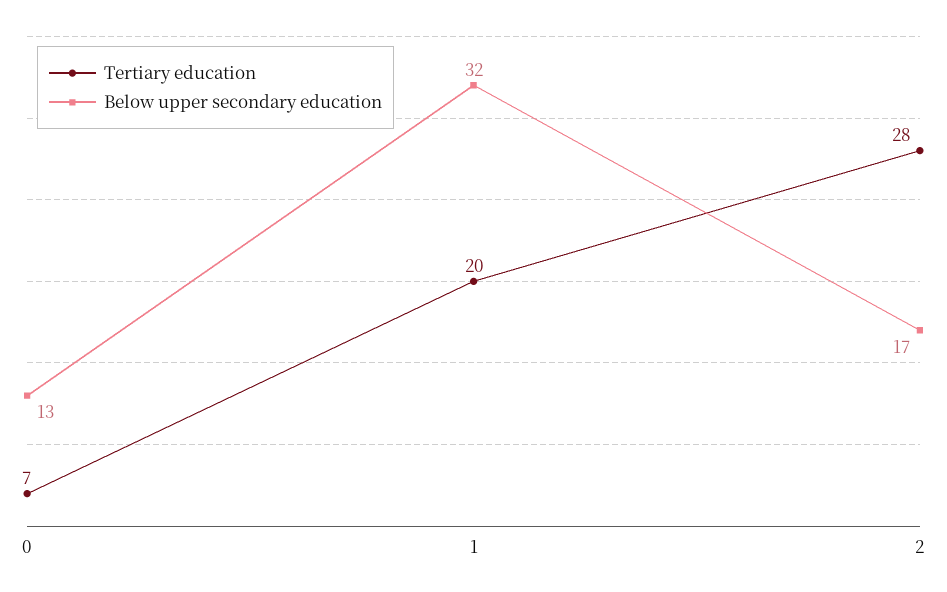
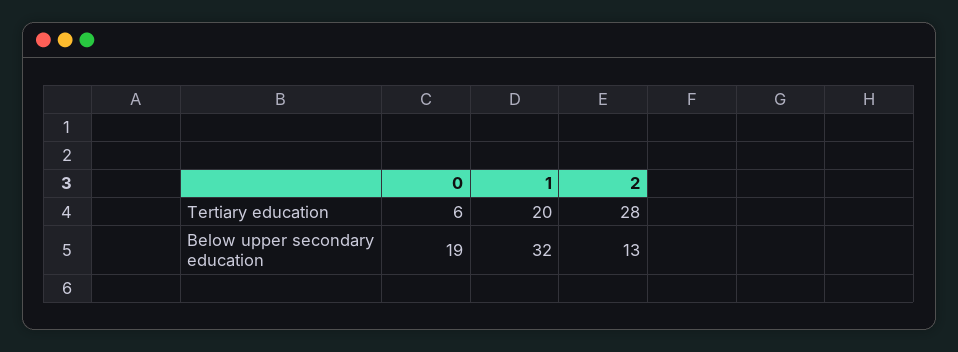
Tertiary education, 0: 7 -> 6
Below upper secondary education, 0: 13 -> 19
Below upper secondary education, 2: 17 -> 13

